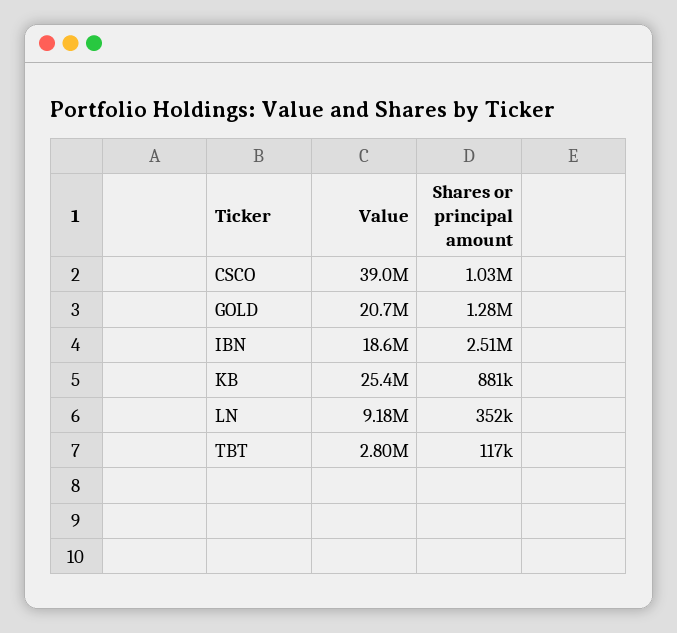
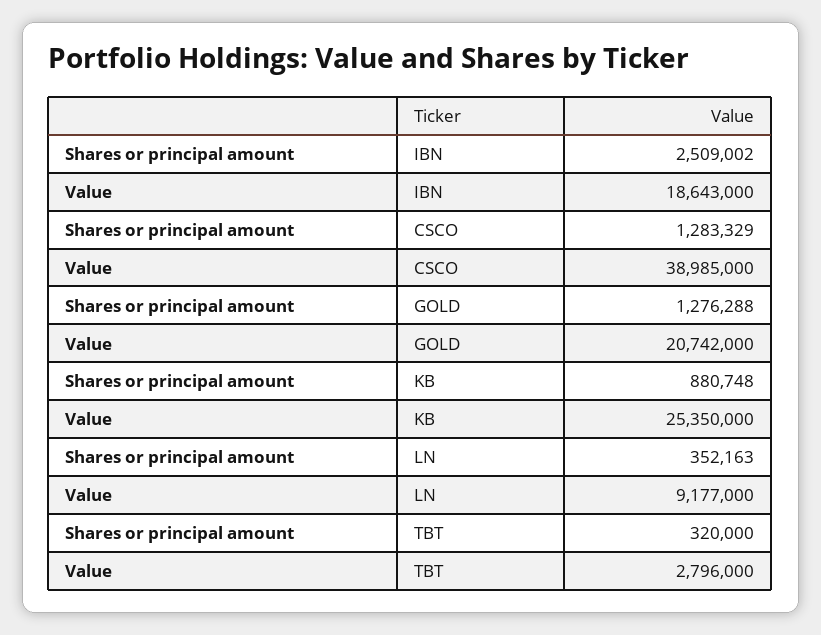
Shares or principal amount, CSCO: 1030000 -> 1283329
Shares or principal amount, TBT: 117000 -> 320000

